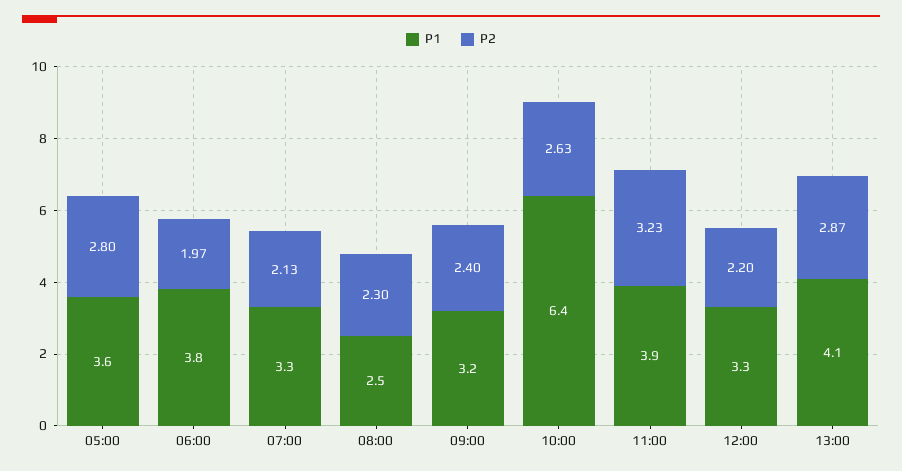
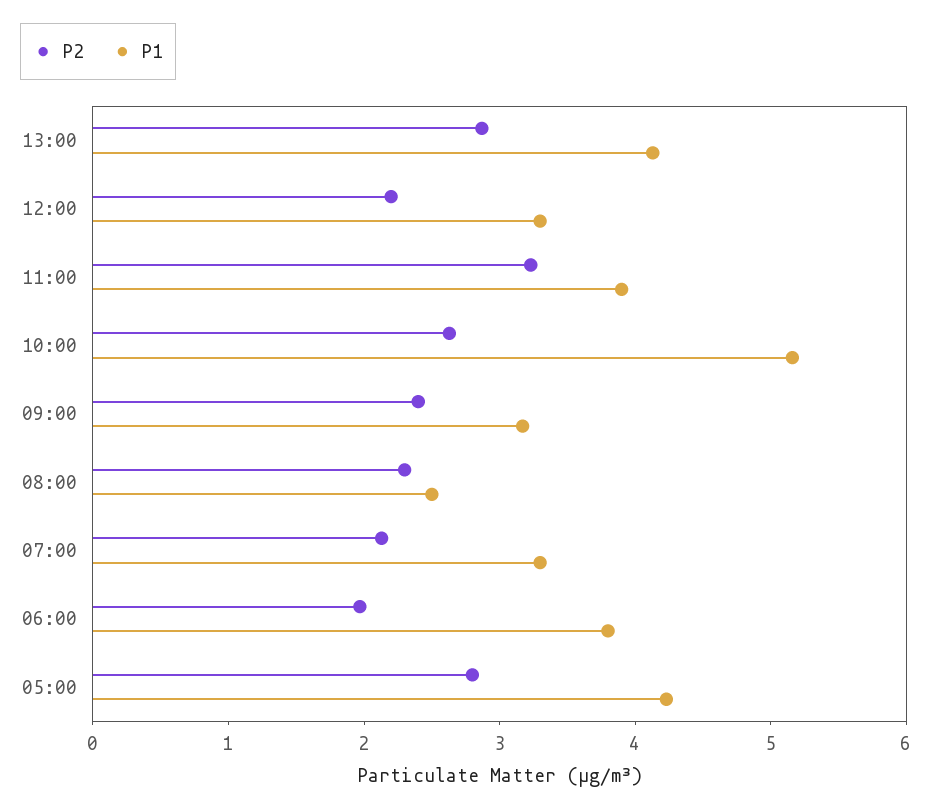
P1, 05:00: 3.6 -> 4.2
P1, 10:00: 6.4 -> 5.2

